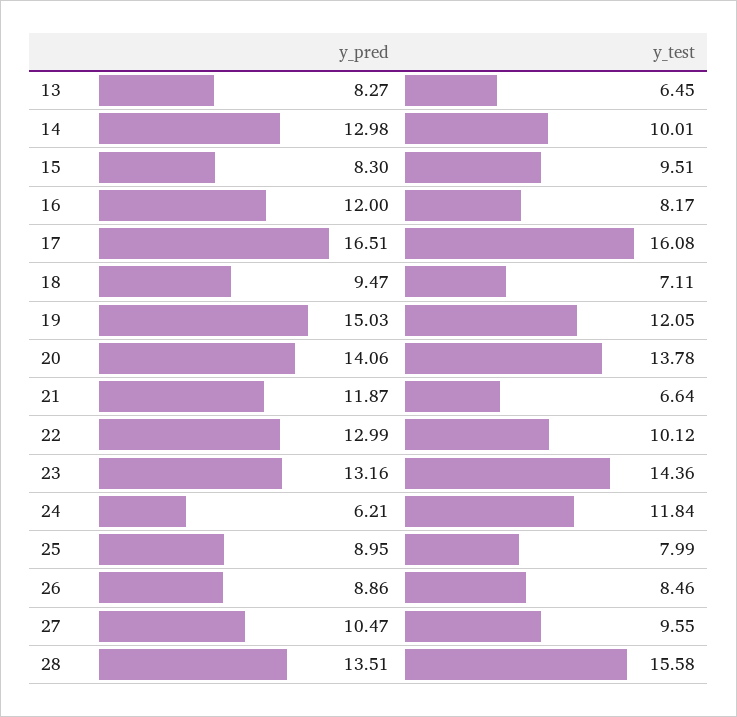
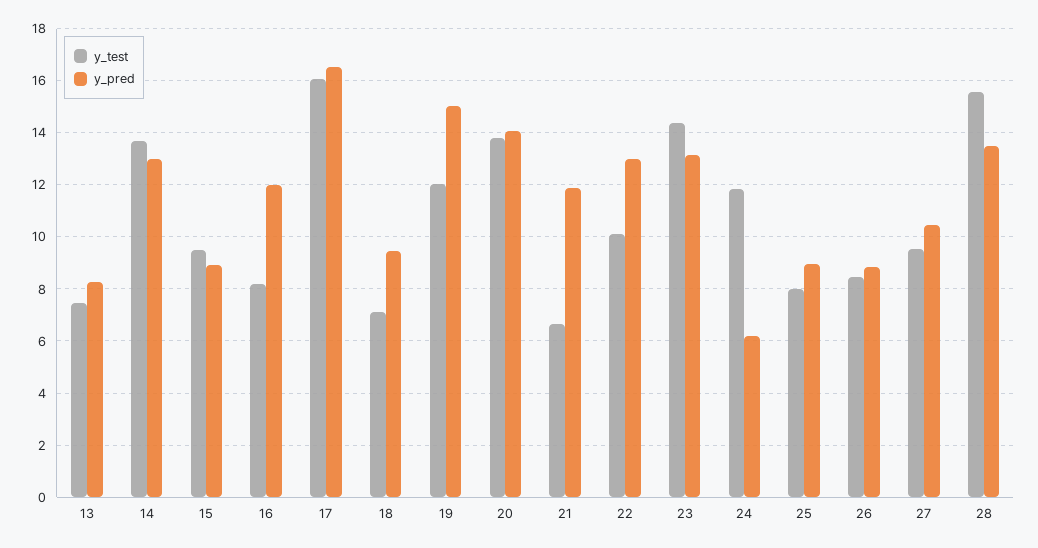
y_test, 13: 6.45 -> 7.5
y_test, 14: 10.01 -> 13.75
y_pred, 15: 8.3 -> 9

